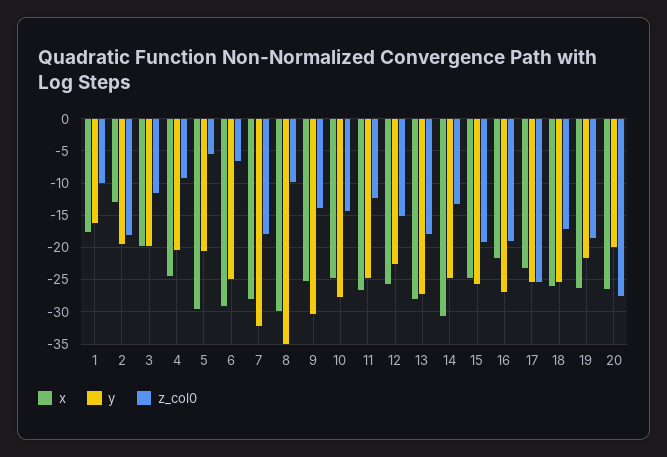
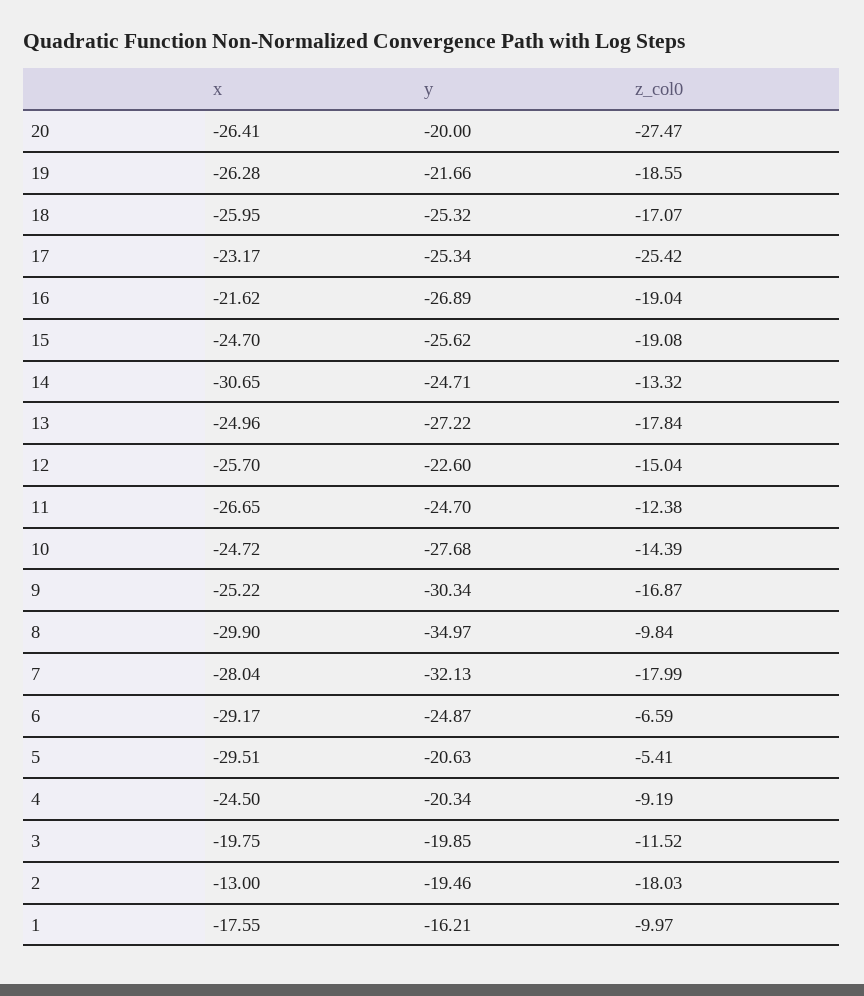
z_col0, 9: -14 -> -16.87
x, 13: -28 -> -24.96

